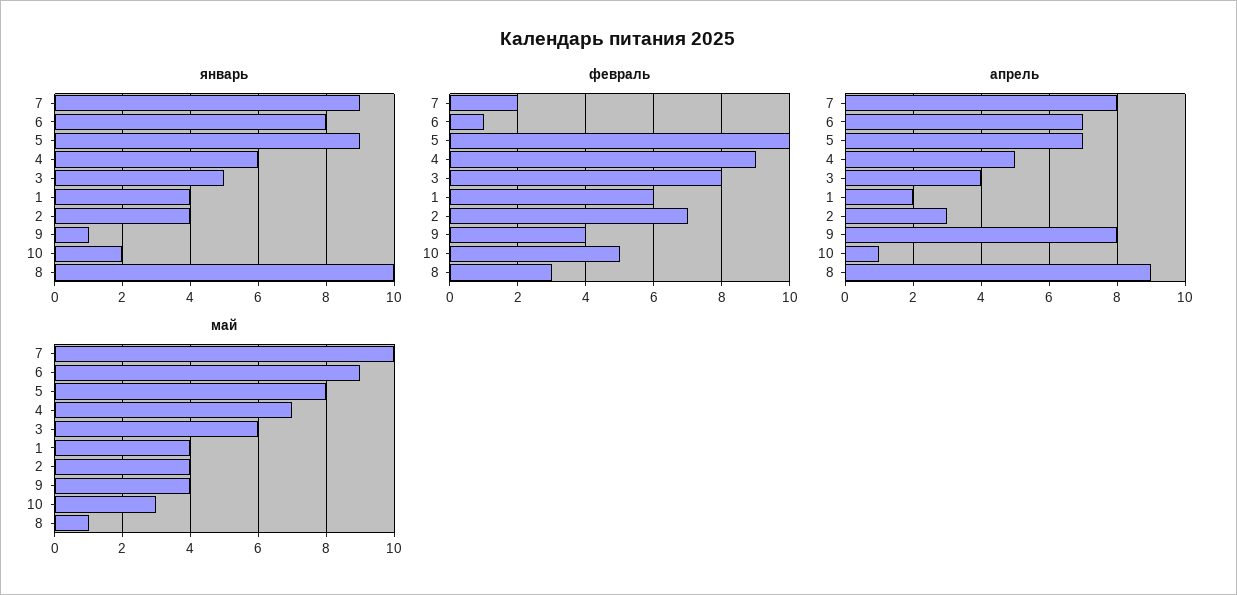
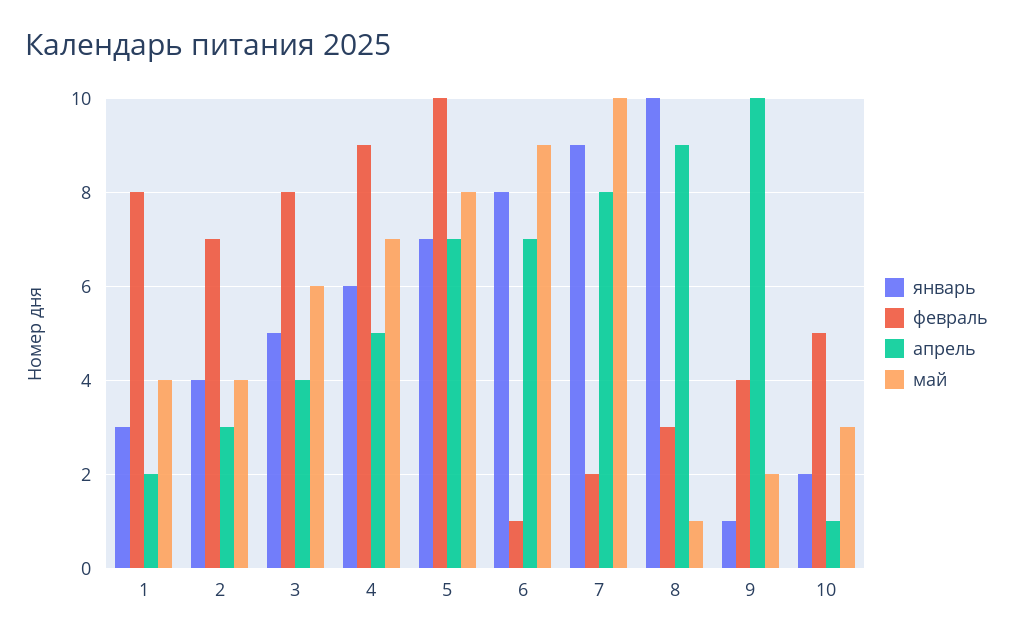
январь, 5: 9 -> 7
январь, 1: 4 -> 3
февраль, 1: 6 -> 8
апрель, 9: 8 -> 10
май, 9: 4 -> 2

